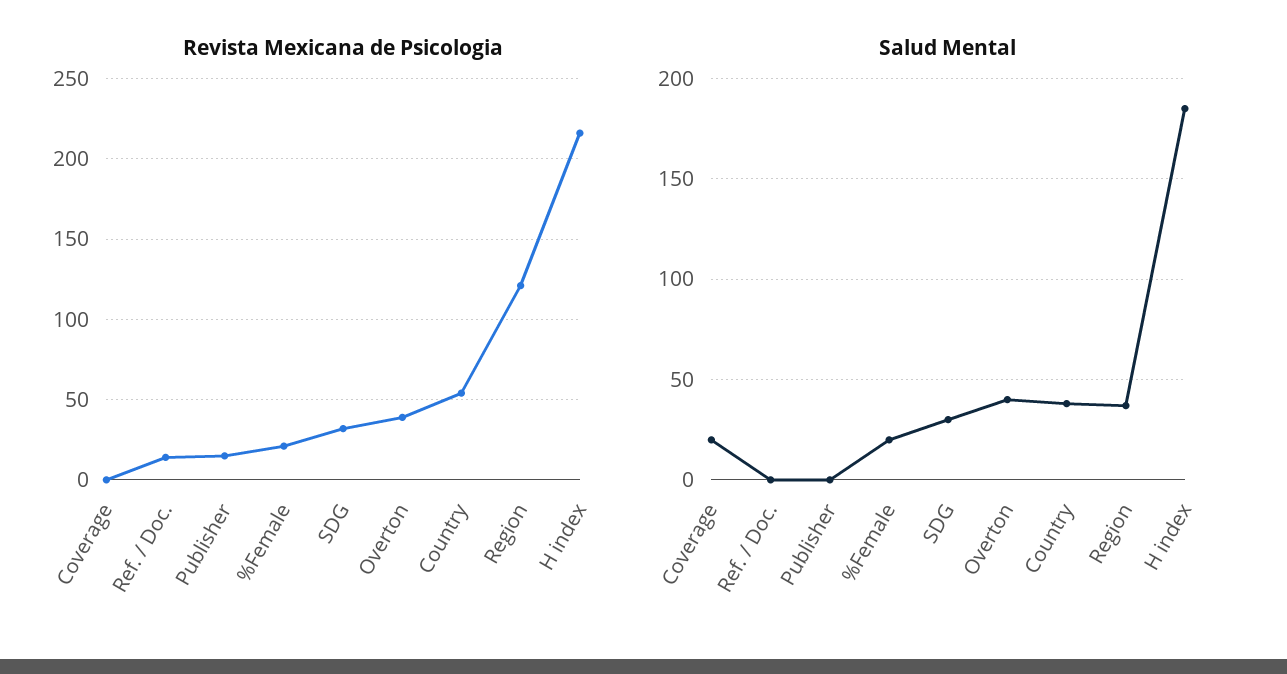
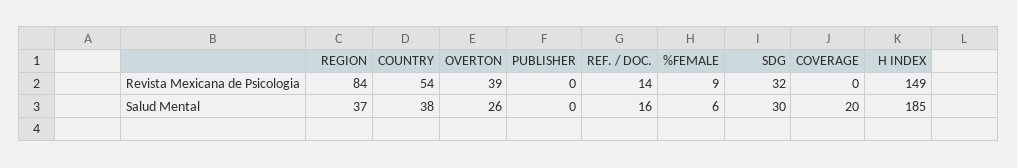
Revista Mexicana de Psicologia, Publisher: 15 -> 0
Revista Mexicana de Psicologia, %Female: 20 -> 9
Revista Mexicana de Psicologia, Region: 120 -> 84
Revista Mexicana de Psicologia, H index: 215 -> 149
Salud Mental, Ref. / Doc.: 0 -> 16
Salud Mental, %Female: 20 -> 6
Salud Mental, Overton: 40 -> 26

